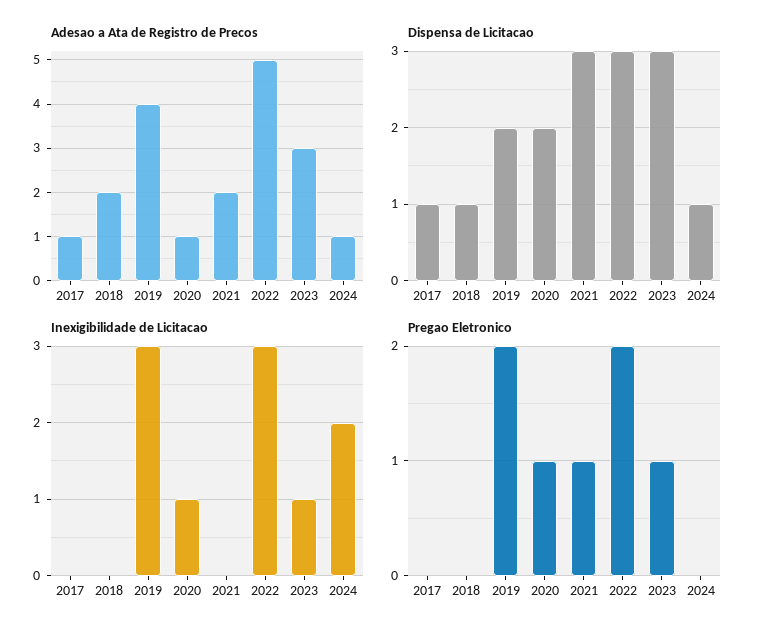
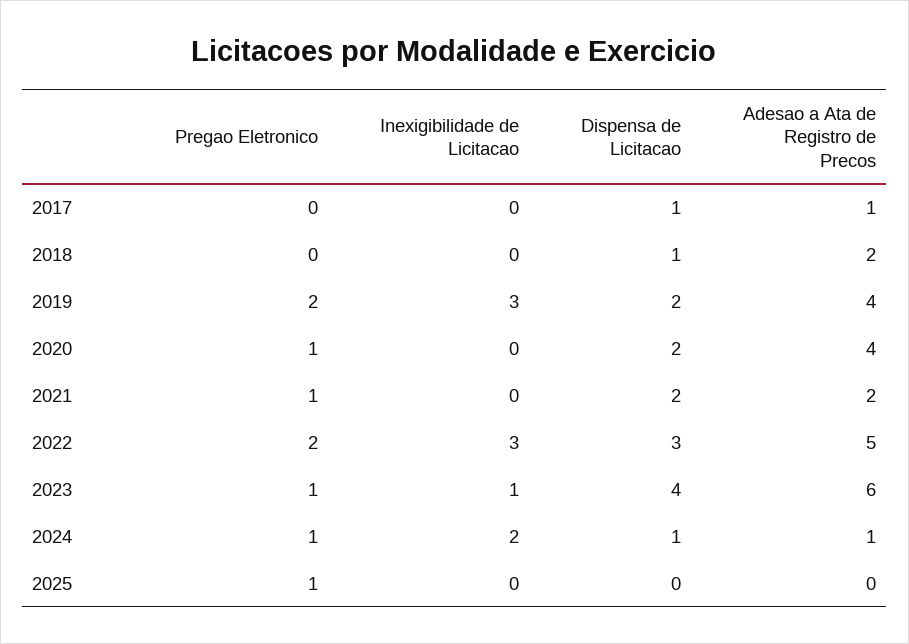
Adesao a Ata de Registro de Precos, 2020: 1 -> 4
Adesao a Ata de Registro de Precos, 2023: 3 -> 6
Dispensa de Licitacao, 2021: 3 -> 2
Dispensa de Licitacao, 2023: 3 -> 4
Inexigibilidade de Licitacao, 2020: 1 -> 0
Pregao Eletronico, 2024: 0 -> 1
Pregao Eletronico, 2025: none -> 1
Inexigibilidade de Licitacao, 2025: none -> 0
Dispensa de Licitacao, 2025: none -> 0
Adesao a Ata de Registro de Precos, 2025: none -> 0

